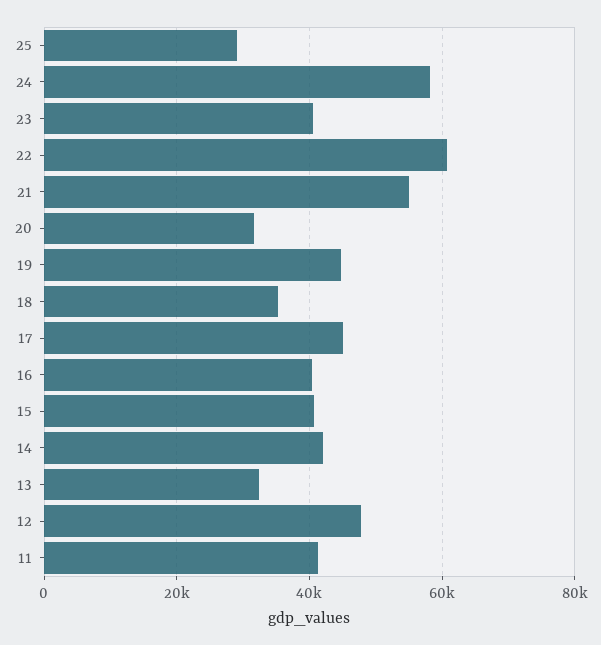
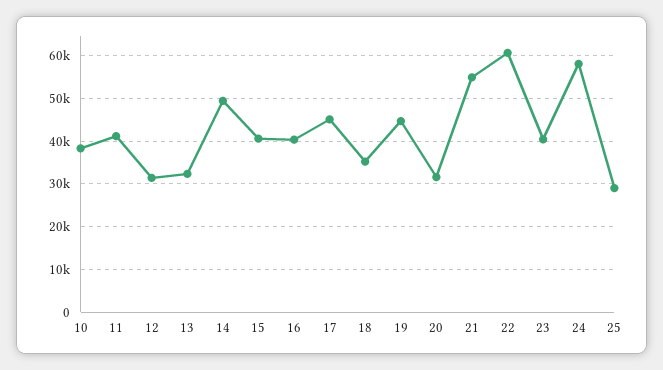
14: 42000 -> 50000
12: 48000 -> 32000
10: none -> 38000

